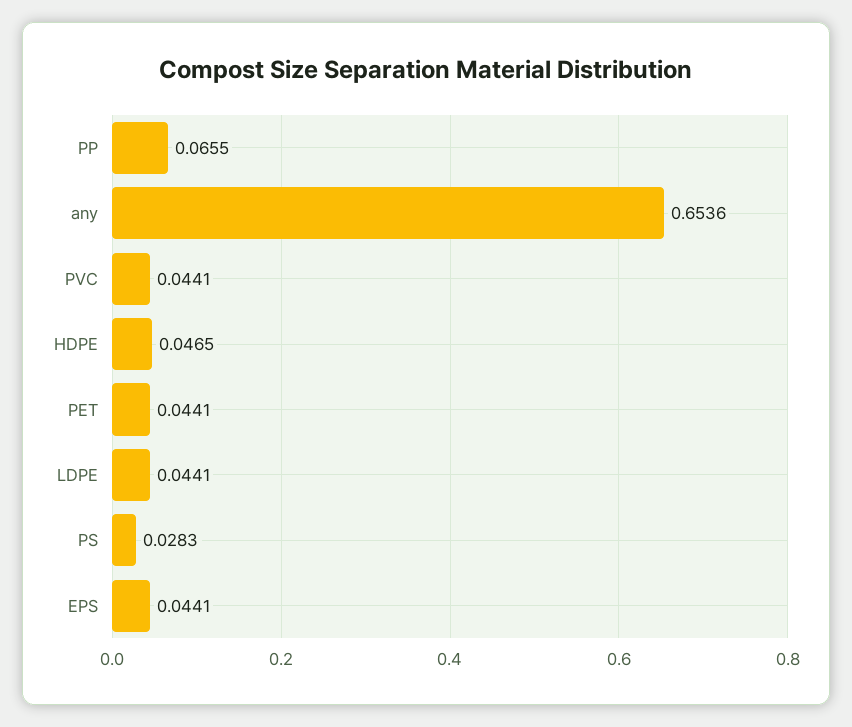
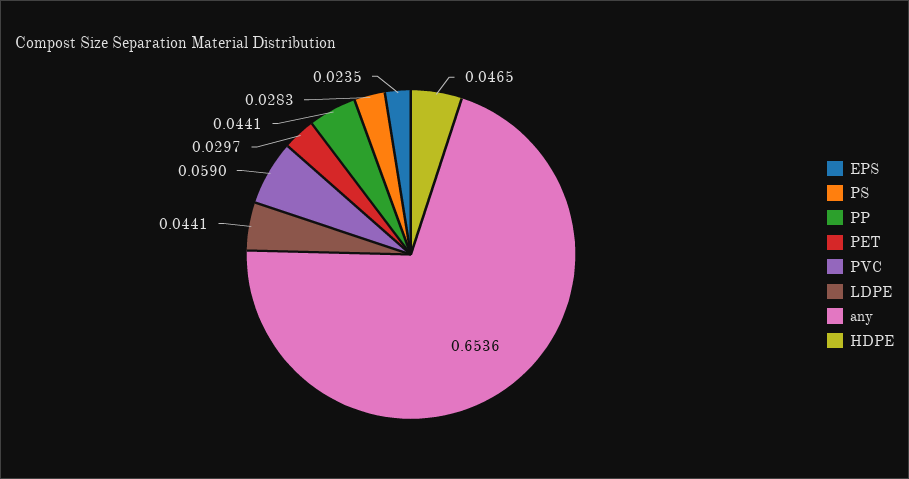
PP: 0.0655 -> 0.0441
PVC: 0.0441 -> 0.059
PET: 0.0441 -> 0.0297
EPS: 0.0441 -> 0.0235

